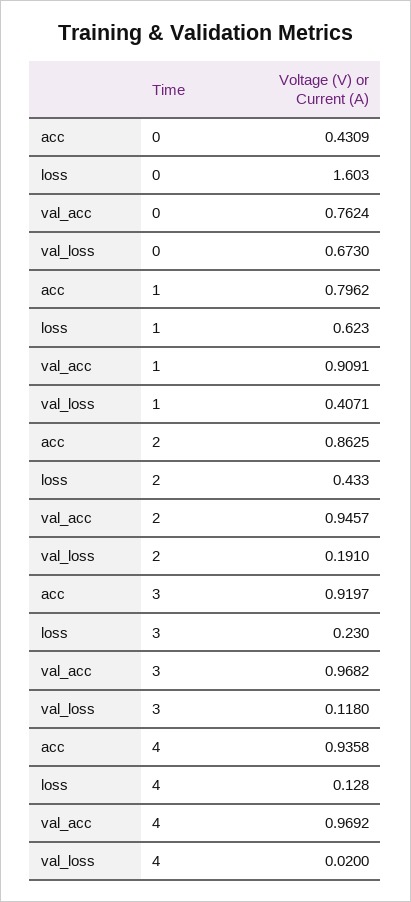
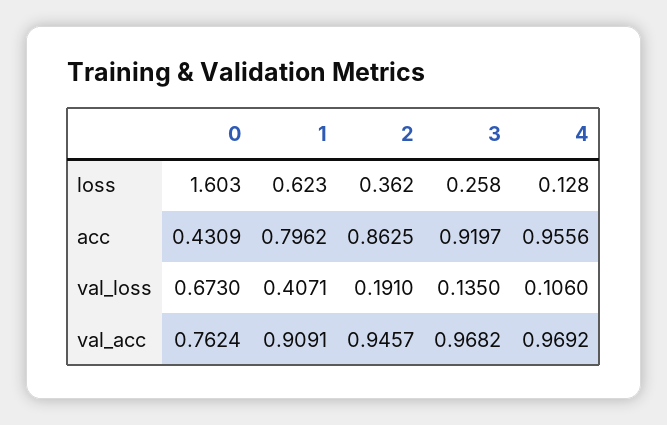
loss, 2: 0.433 -> 0.362
loss, 3: 0.23 -> 0.258
val_loss, 3: 0.118 -> 0.135
acc, 4: 0.9358 -> 0.9556
val_loss, 4: 0.02 -> 0.106

